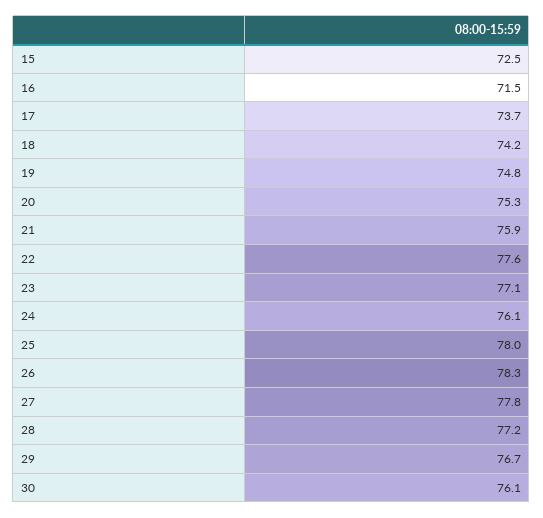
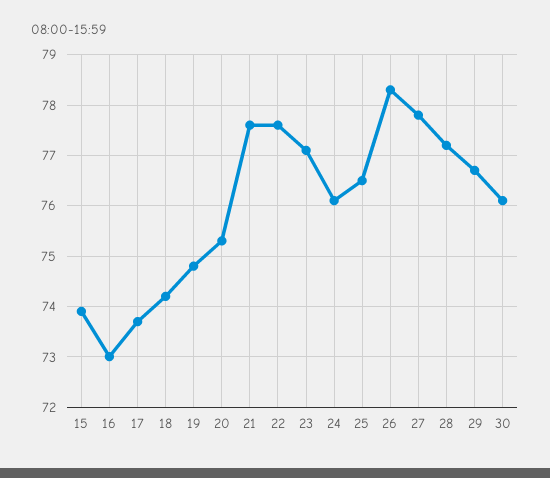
15: 72.5 -> 74
16: 71.5 -> 73
21: 75.9 -> 77.5
25: 78 -> 76.5

